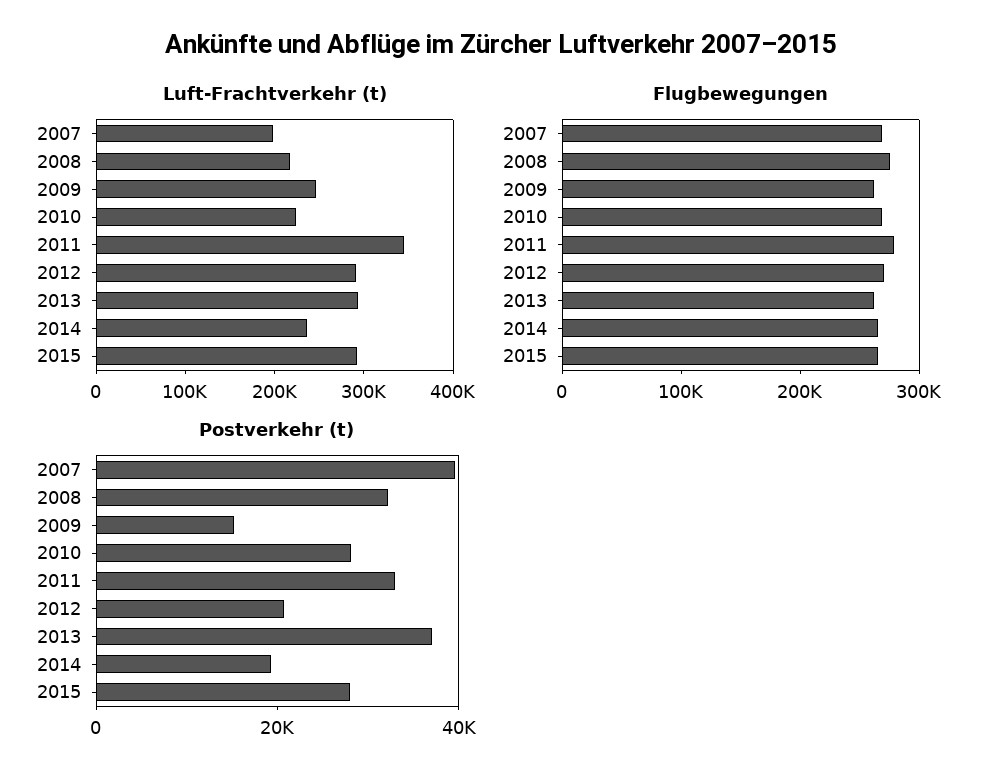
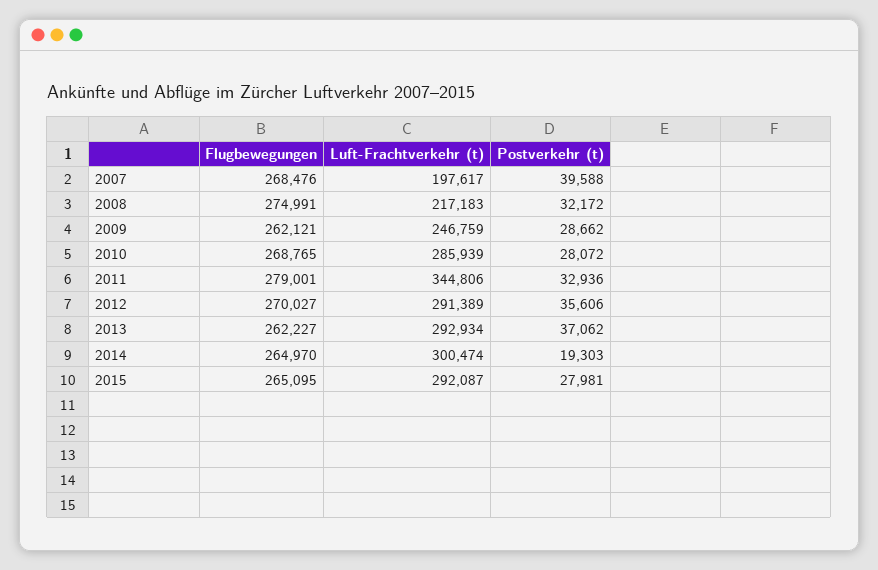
Luft-Frachtverkehr (t), 2010: 220000 -> 285939
Luft-Frachtverkehr (t), 2014: 240000 -> 300474
Postverkehr (t), 2009: 15000 -> 28662
Postverkehr (t), 2012: 20000 -> 35606

